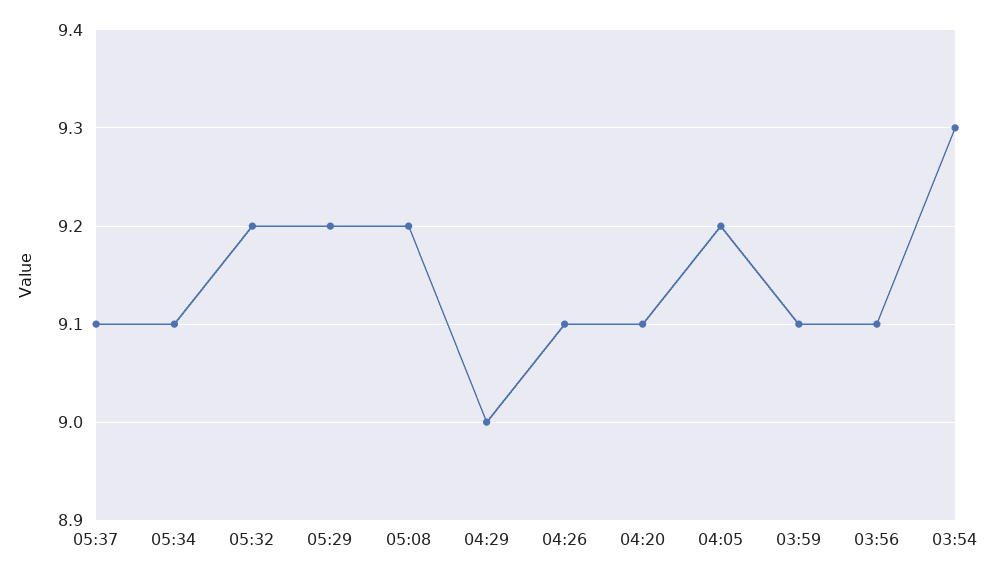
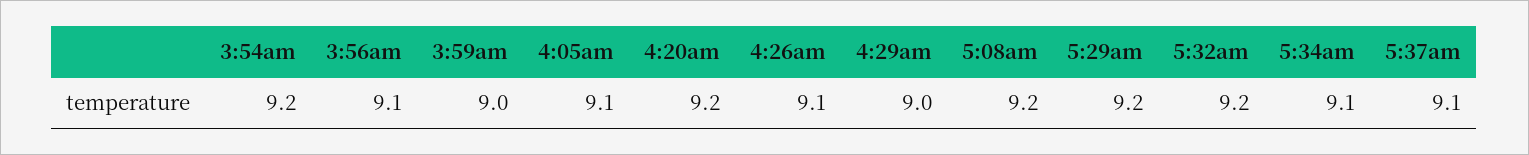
04:20: 9.1 -> 9.2
04:05: 9.2 -> 9.1
03:59: 9.1 -> 9
03:54: 9.3 -> 9.2

